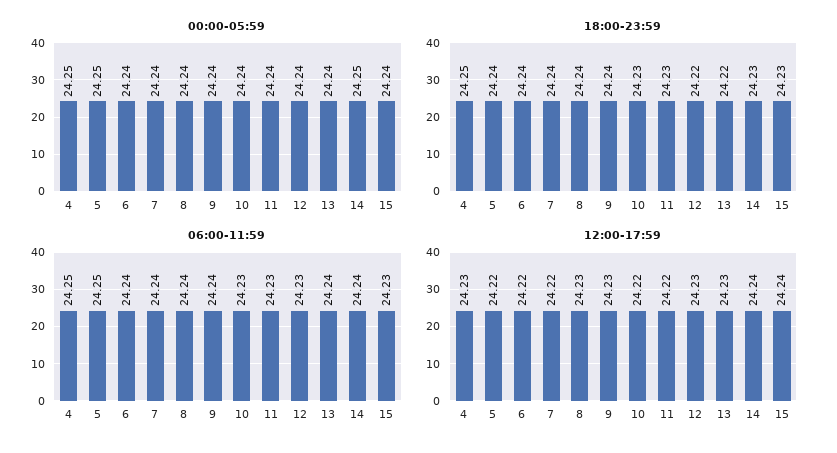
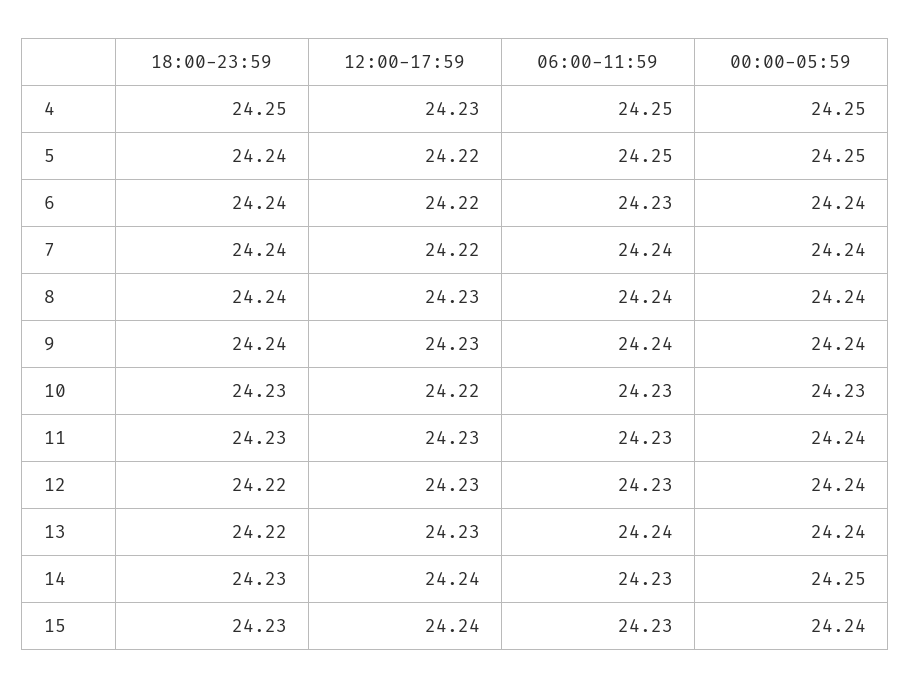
00:00-05:59, 10: 24.24 -> 24.23
06:00-11:59, 6: 24.24 -> 24.23
06:00-11:59, 14: 24.24 -> 24.23
12:00-17:59, 11: 24.22 -> 24.23

